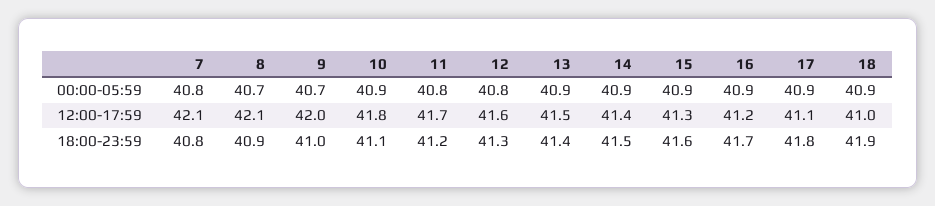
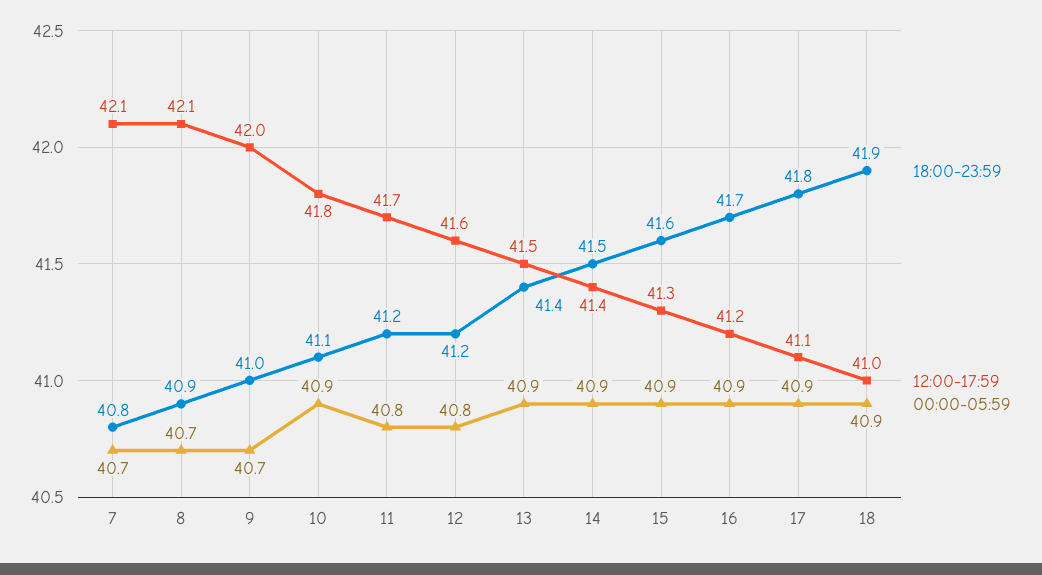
00:00-05:59, 7: 40.8 -> 40.7
18:00-23:59, 12: 41.3 -> 41.2

